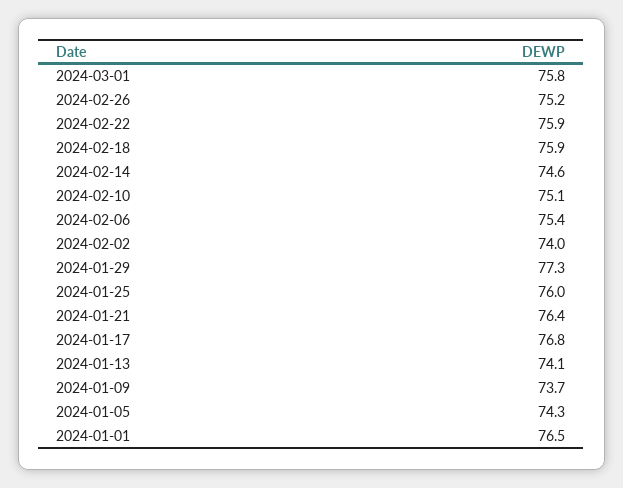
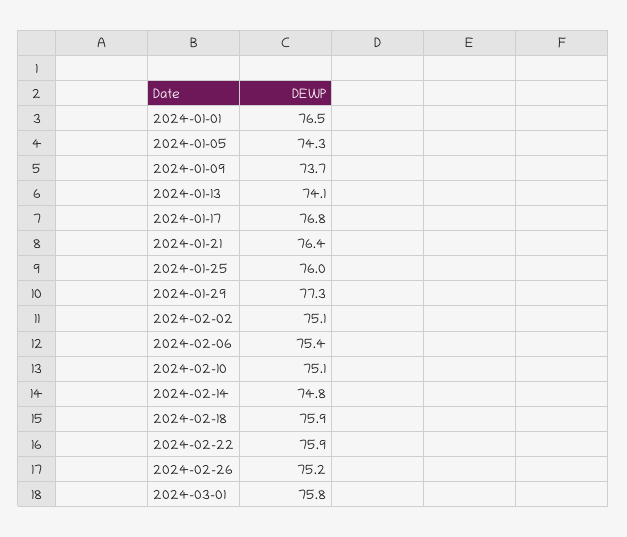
2024-02-14: 74.6 -> 74.8
2024-02-02: 74 -> 75.1

